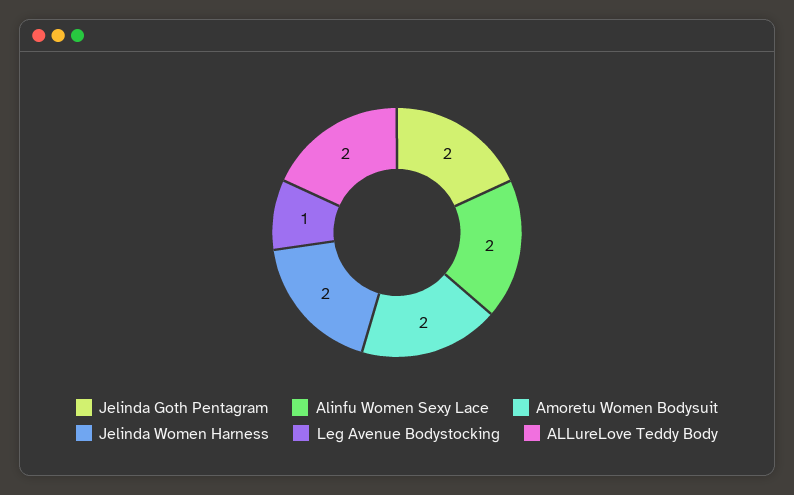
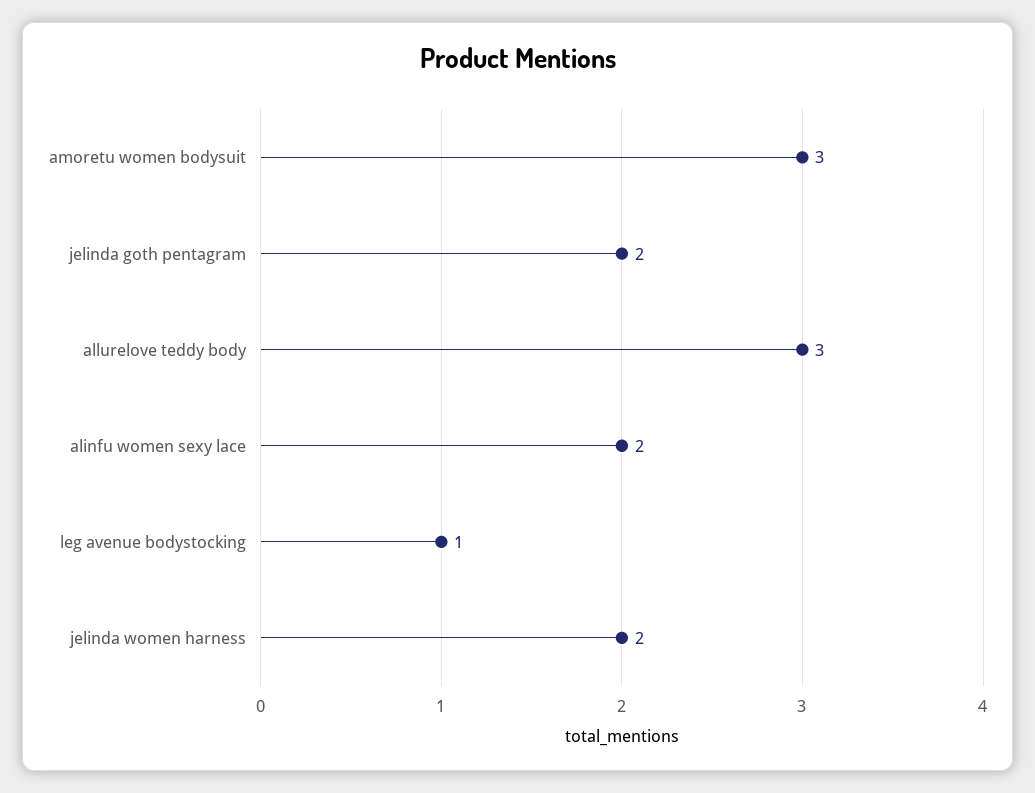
Amoretu Women Bodysuit: 2 -> 3
ALLureLove Teddy Body: 2 -> 3

